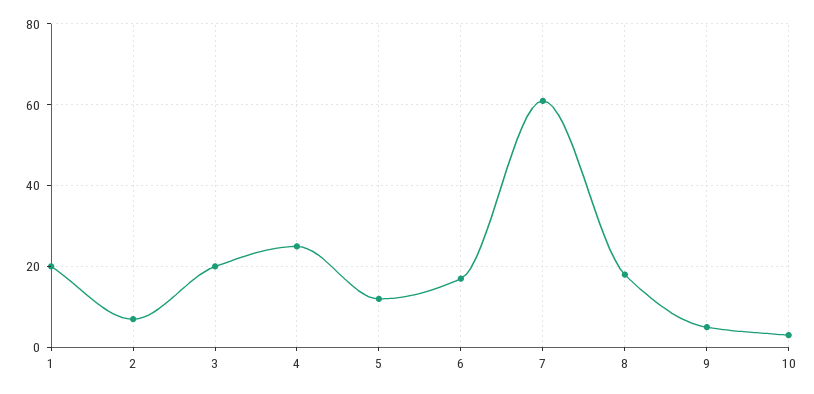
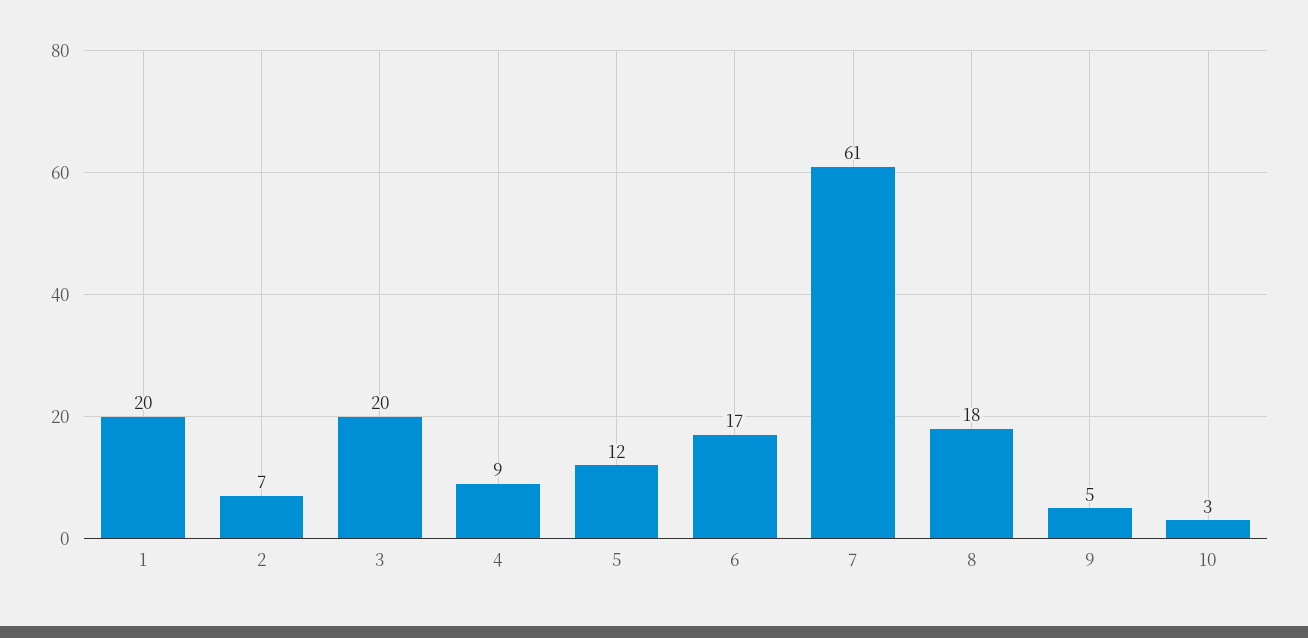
4: 25 -> 9

